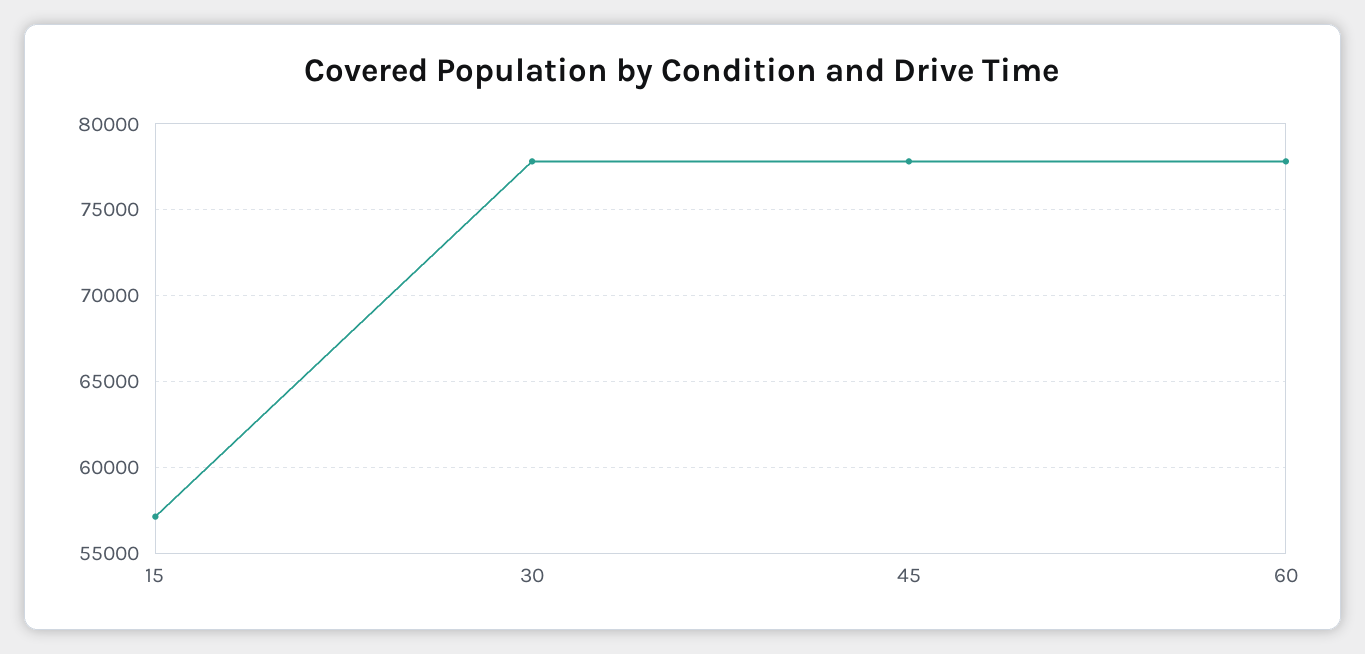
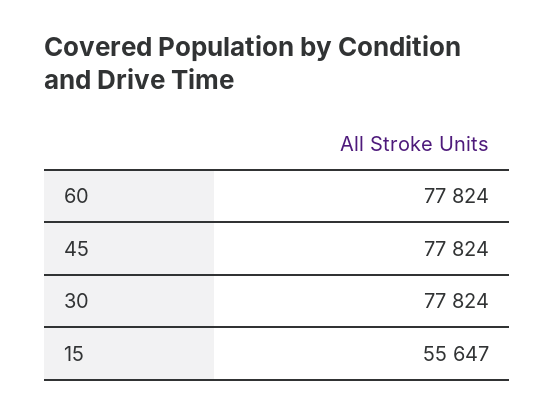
15: 57000 -> 55647

